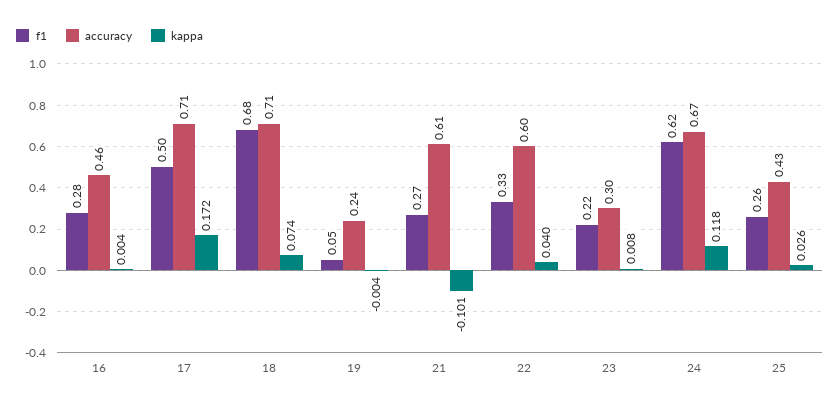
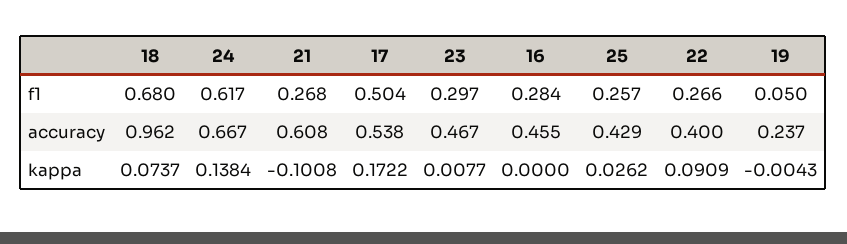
kappa, 16: 0.004 -> 0
accuracy, 17: 0.71 -> 0.538
accuracy, 18: 0.71 -> 0.962
f1, 22: 0.33 -> 0.266
accuracy, 22: 0.6 -> 0.4
kappa, 22: 0.04 -> 0.0909
f1, 23: 0.22 -> 0.297
accuracy, 23: 0.3 -> 0.467
kappa, 24: 0.118 -> 0.1384

